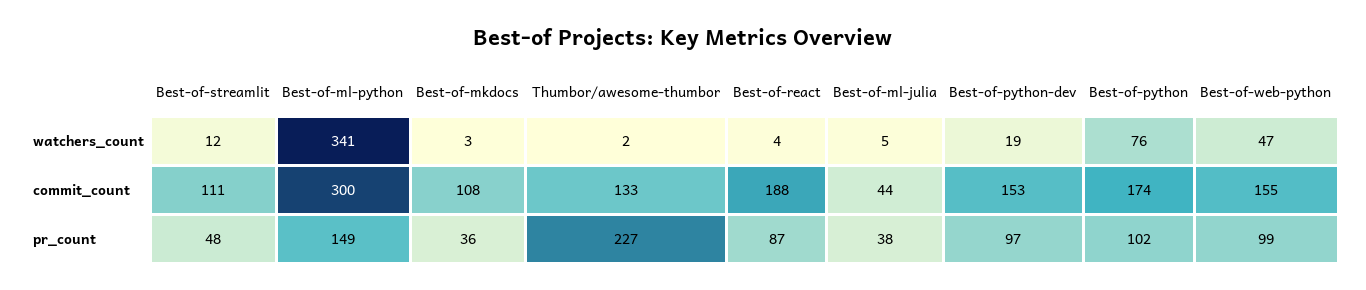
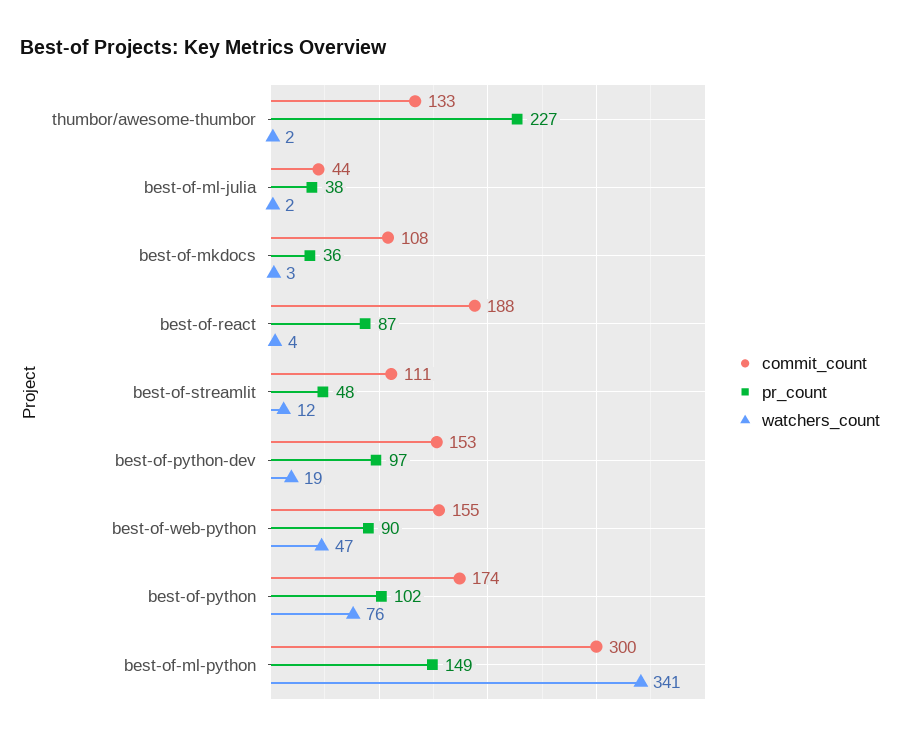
watchers_count, Best-of-ml-julia: 5 -> 2
pr_count, Best-of-web-python: 99 -> 90

